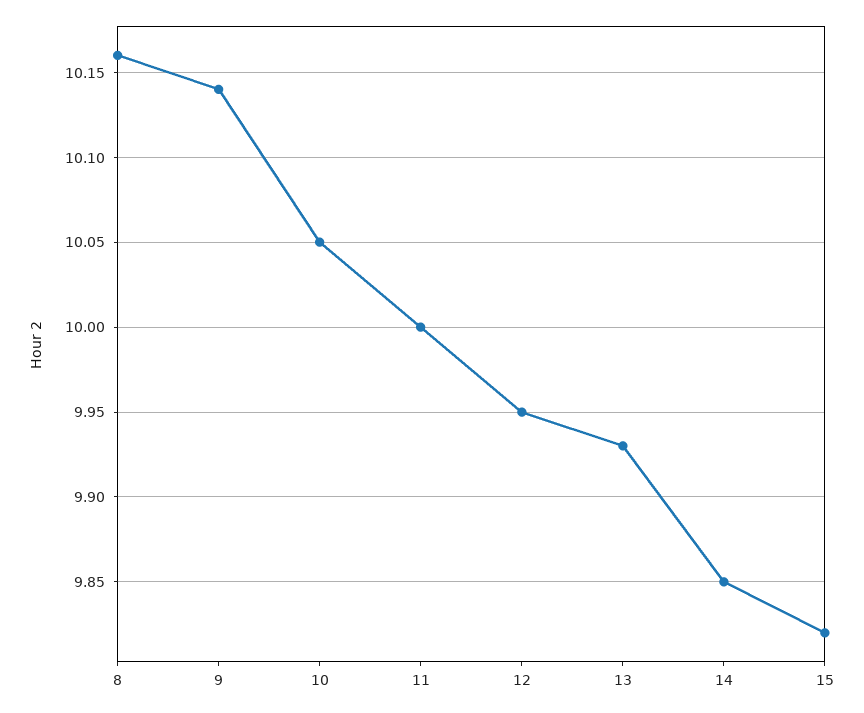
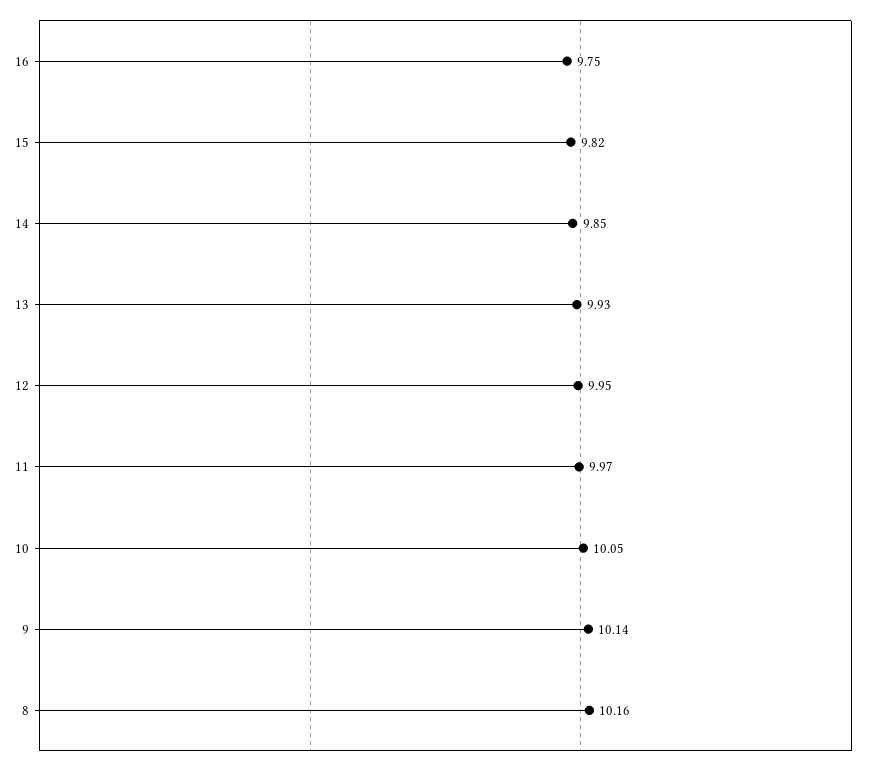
11: 10 -> 9.97
16: none -> 9.75

